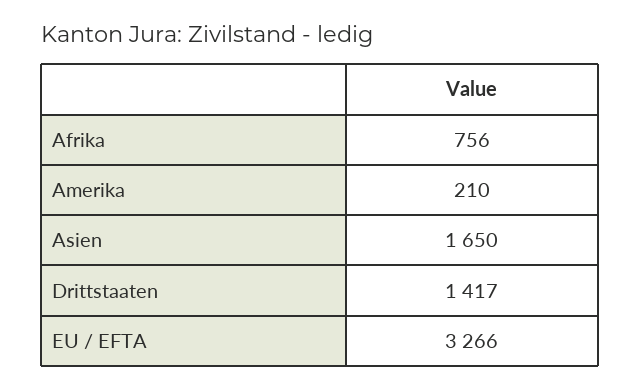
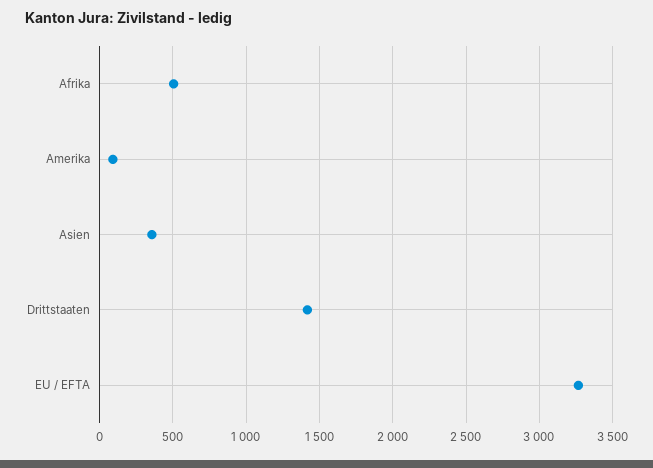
Afrika: 756 -> 500
Amerika: 210 -> 100
Asien: 1650 -> 350

